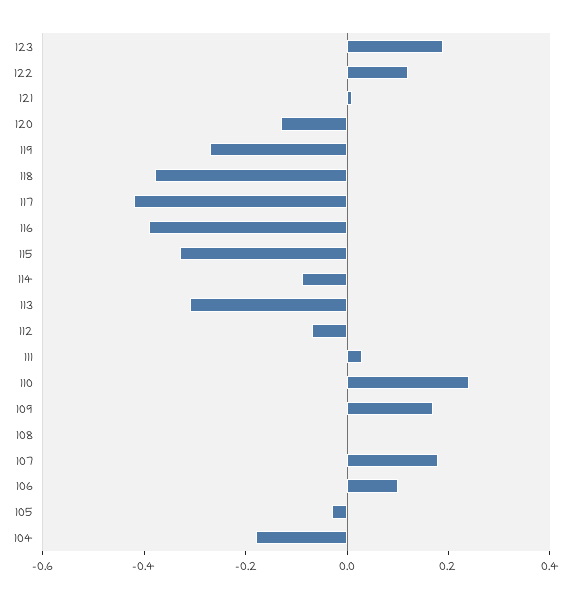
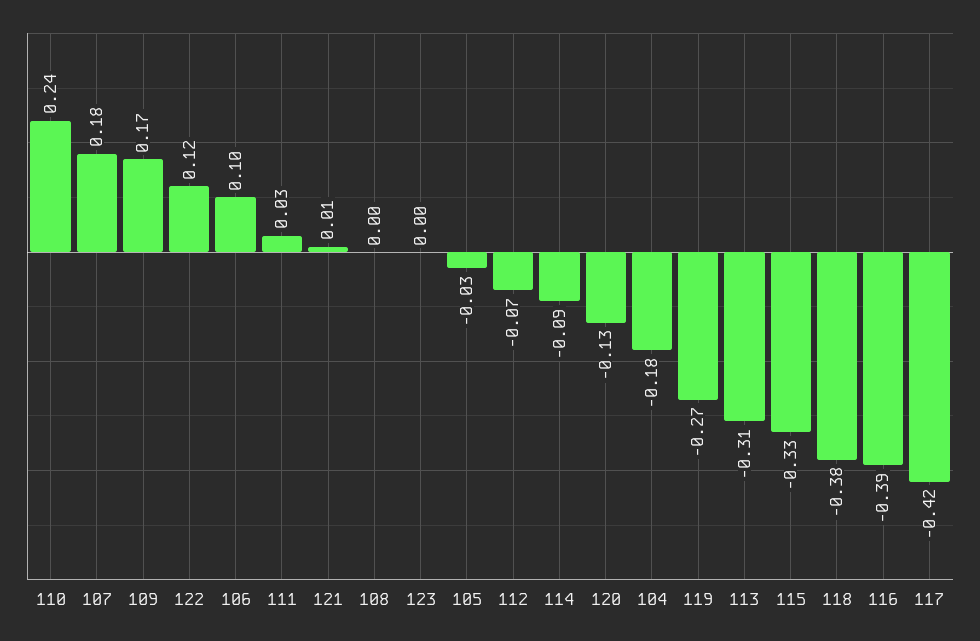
123: 0.2 -> 0

